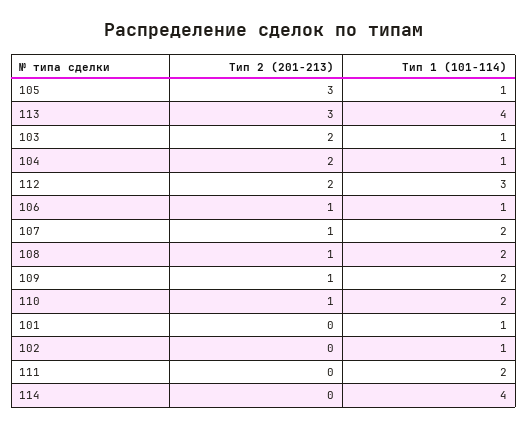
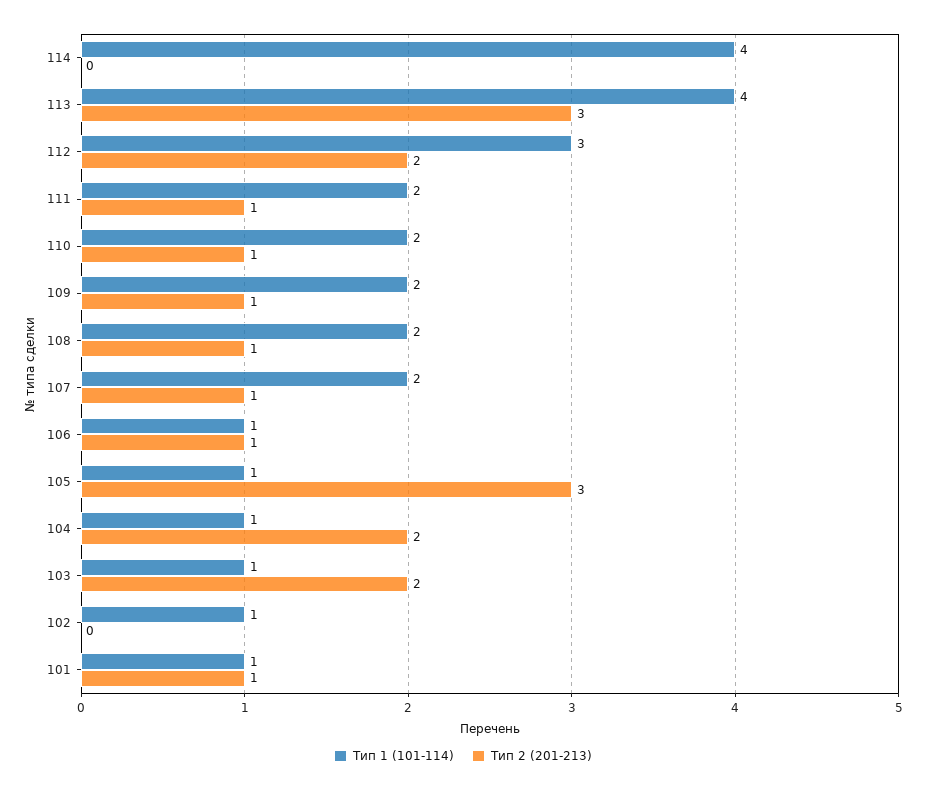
Тип 2 (201-213), 101: 0 -> 1
Тип 2 (201-213), 111: 0 -> 1

